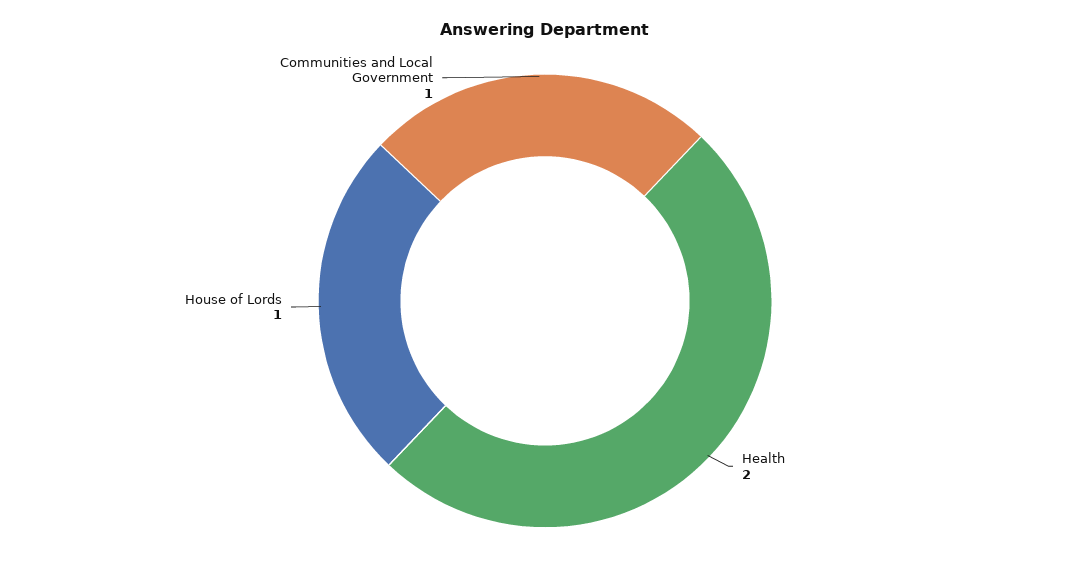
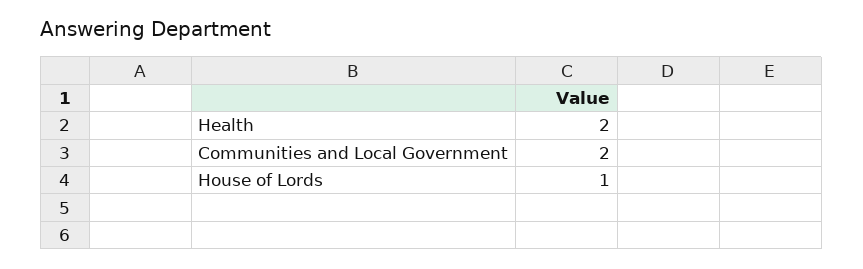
Communities and Local Government: 1 -> 2

